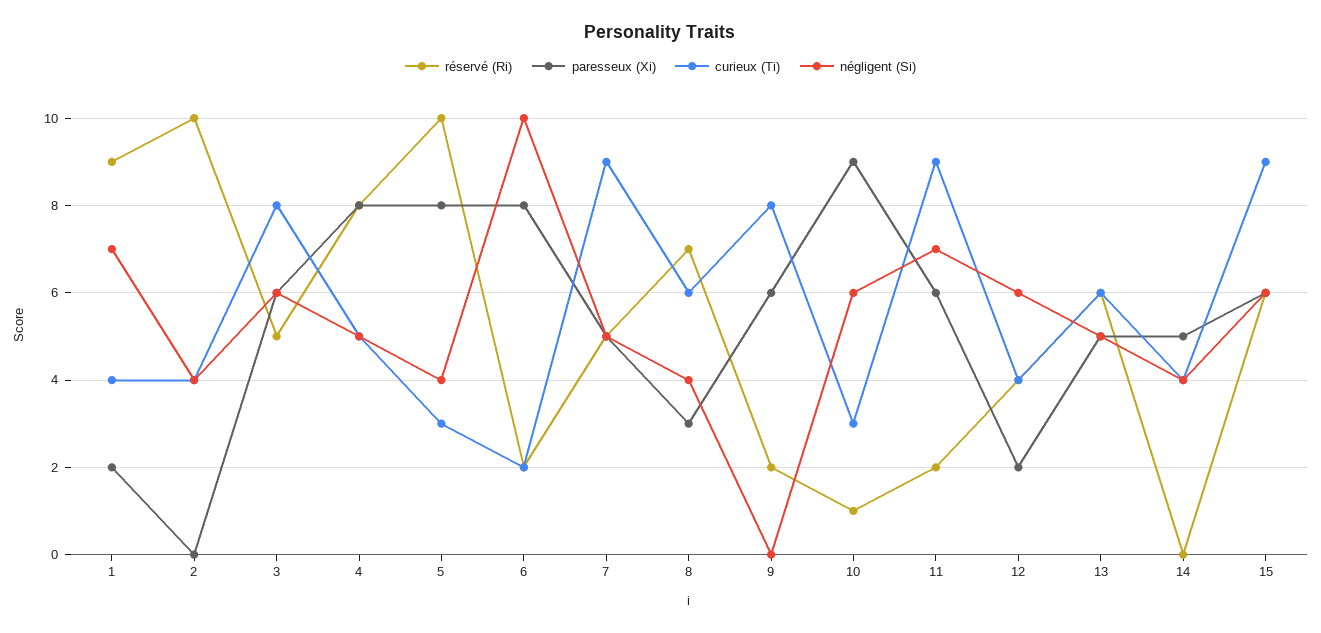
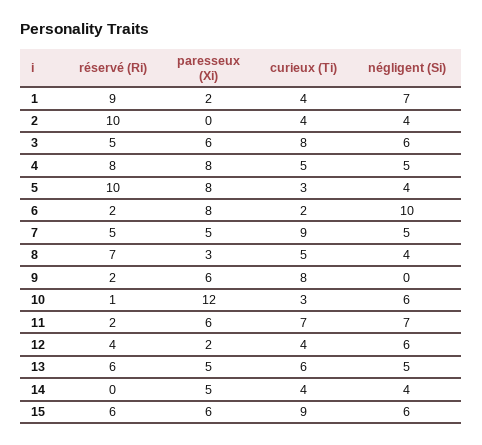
curieux (Ti), 8: 6 -> 5
paresseux (Xi), 10: 9 -> 12
curieux (Ti), 11: 9 -> 7

